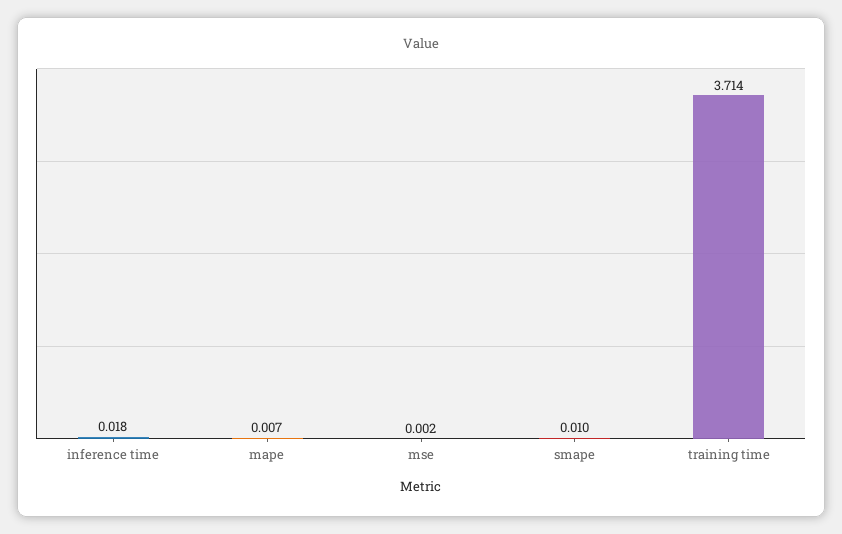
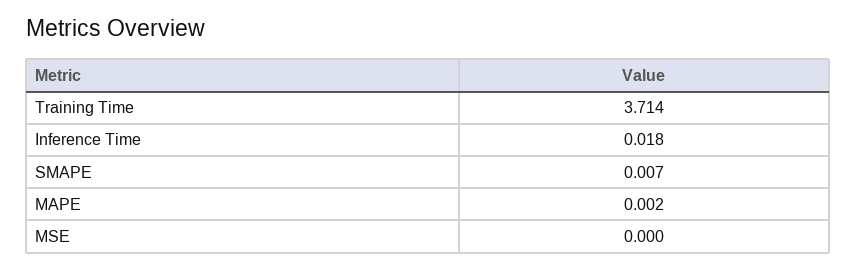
mape: 0.007 -> 0.002
mse: 0.002 -> 0
smape: 0.01 -> 0.007

